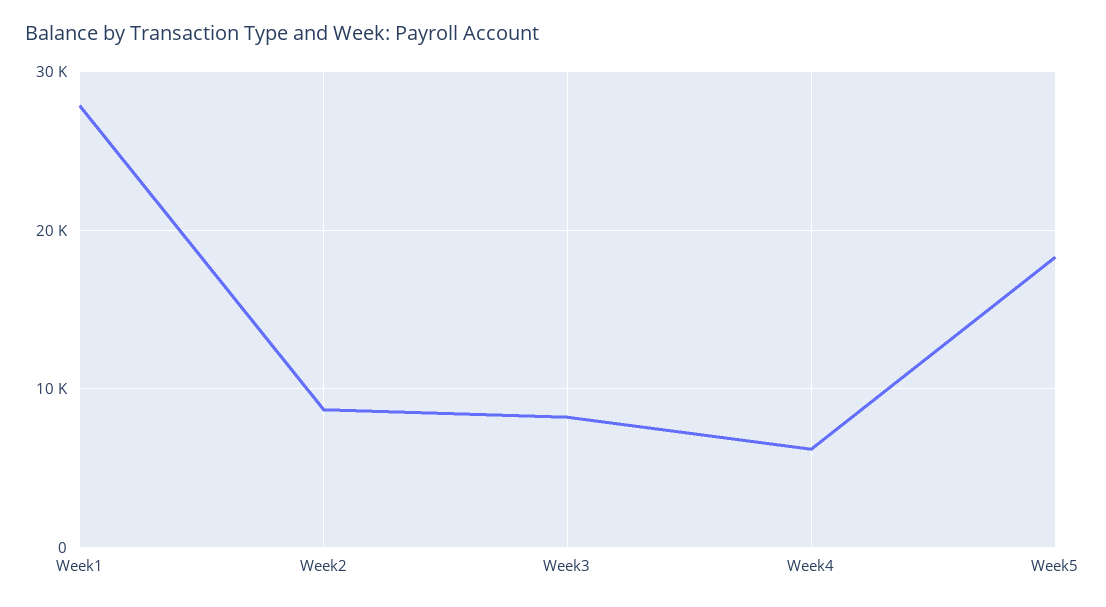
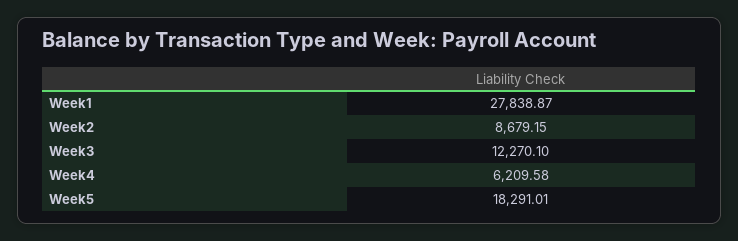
Week3: 8000 -> 12270.1

